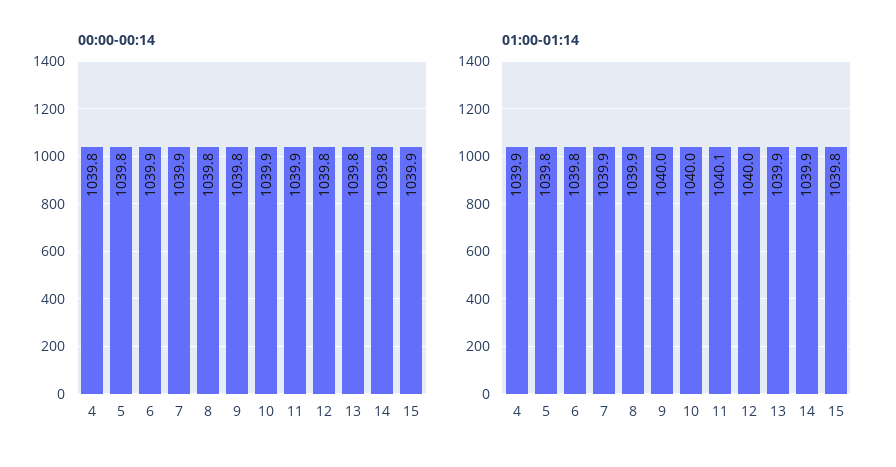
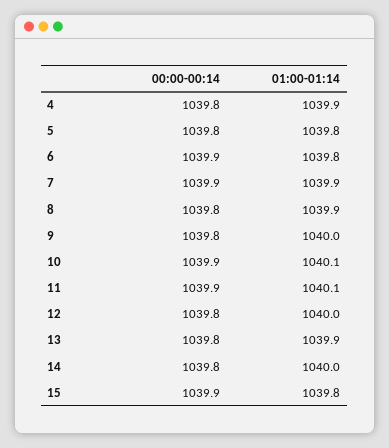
01:00-01:14, 10: 1040 -> 1040.1
01:00-01:14, 14: 1039.9 -> 1040

